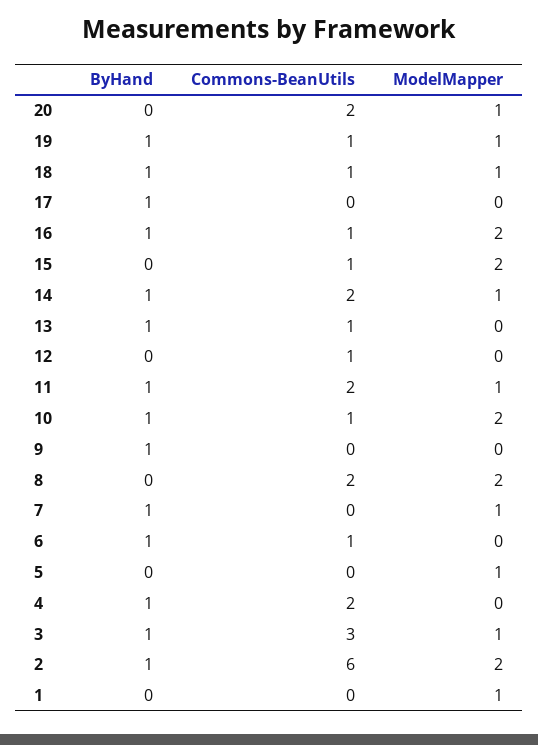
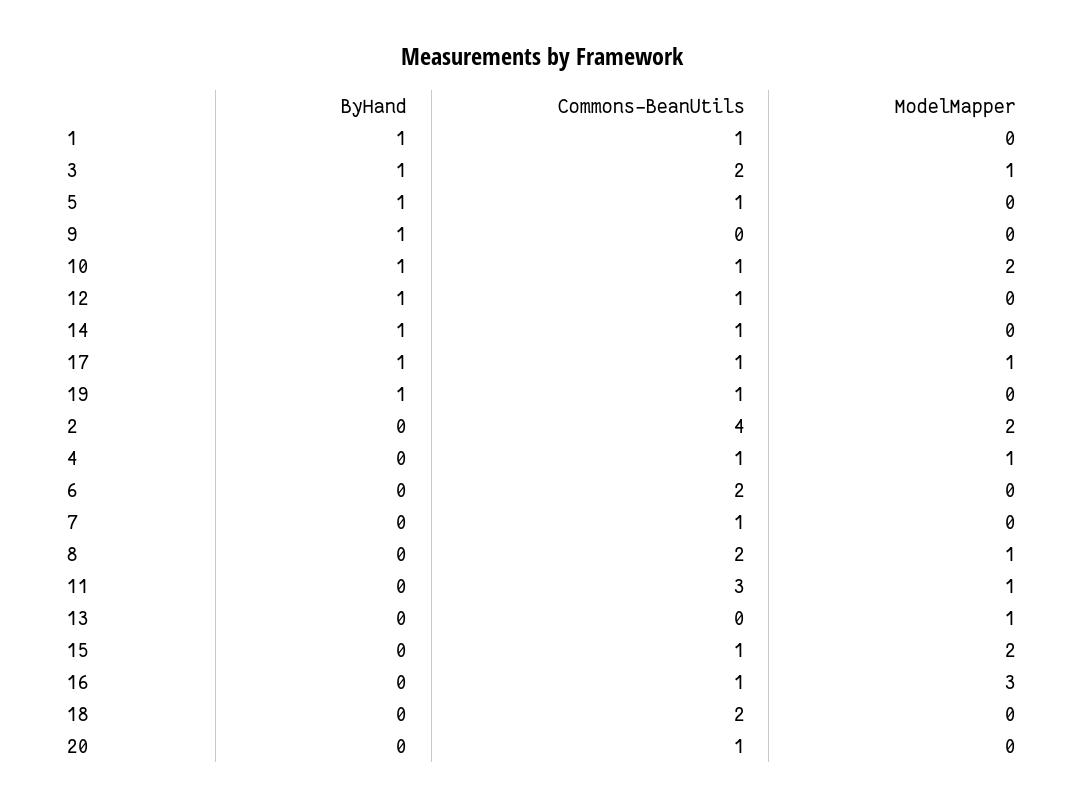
Commons-BeanUtils, 20: 2 -> 1
ModelMapper, 20: 1 -> 0
ModelMapper, 19: 1 -> 0
ByHand, 18: 1 -> 0
Commons-BeanUtils, 18: 1 -> 2
ModelMapper, 18: 1 -> 0
Commons-BeanUtils, 17: 0 -> 1
ModelMapper, 17: 0 -> 1
ByHand, 16: 1 -> 0
ModelMapper, 16: 2 -> 3
Commons-BeanUtils, 14: 2 -> 1
ModelMapper, 14: 1 -> 0
ByHand, 13: 1 -> 0
Commons-BeanUtils, 13: 1 -> 0
ModelMapper, 13: 0 -> 1
ByHand, 12: 0 -> 1
ByHand, 11: 1 -> 0
Commons-BeanUtils, 11: 2 -> 3
ModelMapper, 8: 2 -> 1
ByHand, 7: 1 -> 0
Commons-BeanUtils, 7: 0 -> 1
ModelMapper, 7: 1 -> 0
ByHand, 6: 1 -> 0
Commons-BeanUtils, 6: 1 -> 2
ByHand, 5: 0 -> 1
Commons-BeanUtils, 5: 0 -> 1
ModelMapper, 5: 1 -> 0
ByHand, 4: 1 -> 0
Commons-BeanUtils, 4: 2 -> 1
ModelMapper, 4: 0 -> 1
Commons-BeanUtils, 3: 3 -> 2
ByHand, 2: 1 -> 0
Commons-BeanUtils, 2: 6 -> 4
ByHand, 1: 0 -> 1
Commons-BeanUtils, 1: 0 -> 1
ModelMapper, 1: 1 -> 0

